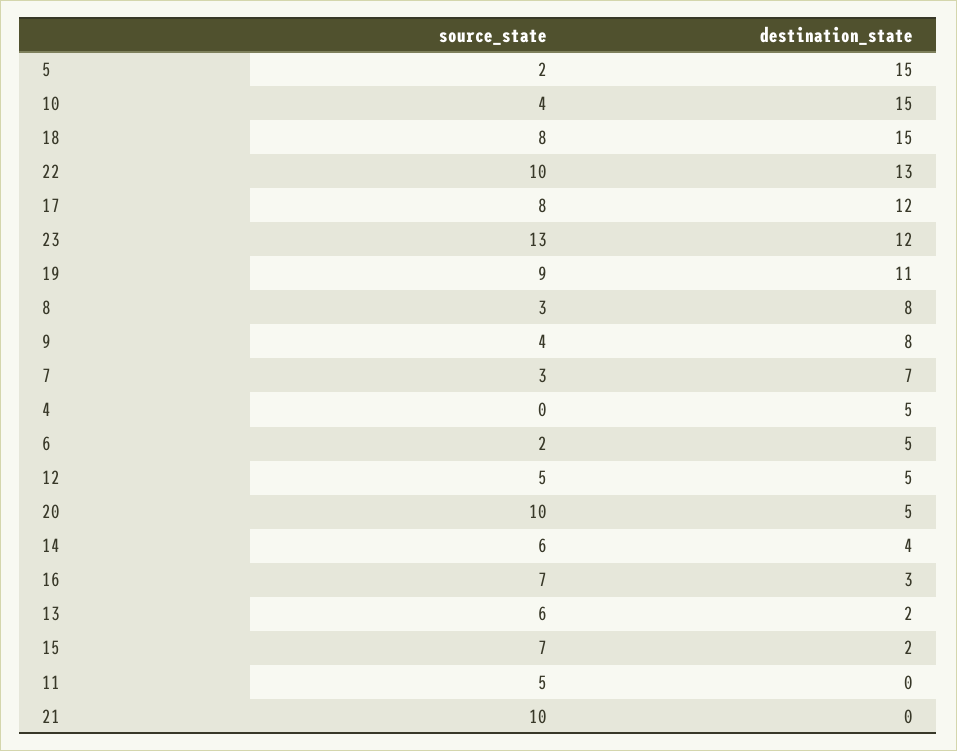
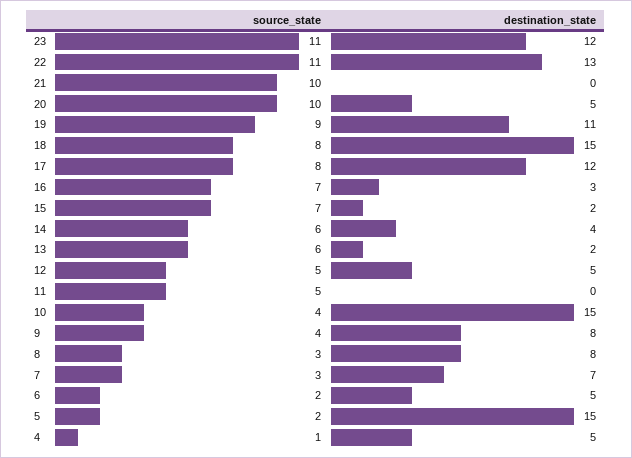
source_state, 22: 10 -> 11
source_state, 23: 13 -> 11
source_state, 4: 0 -> 1

